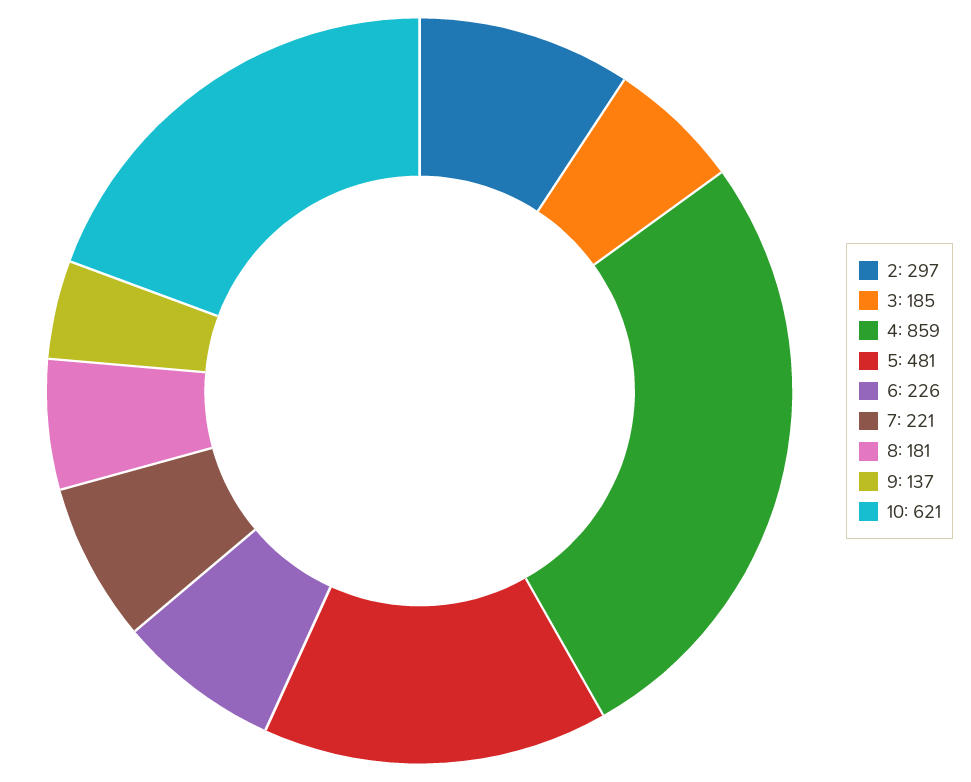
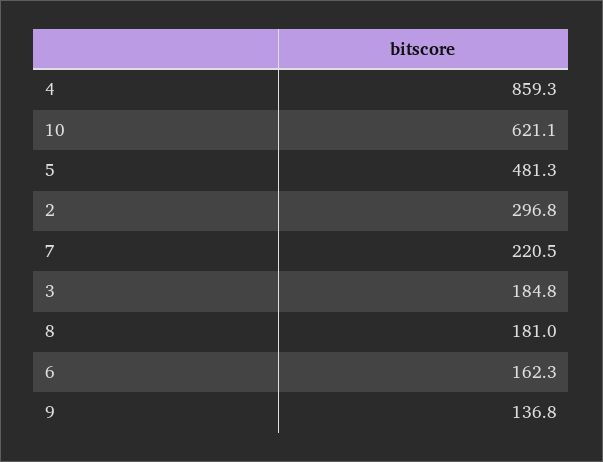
6: 226 -> 162.3

